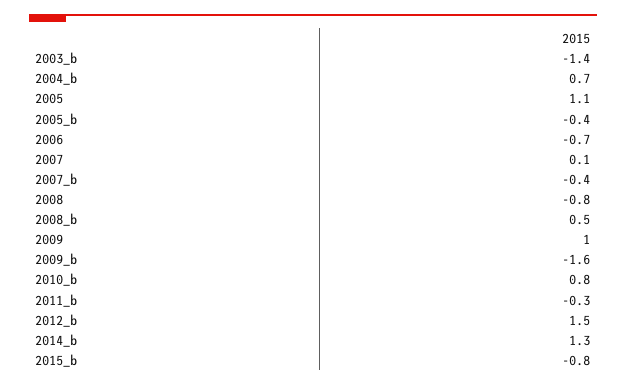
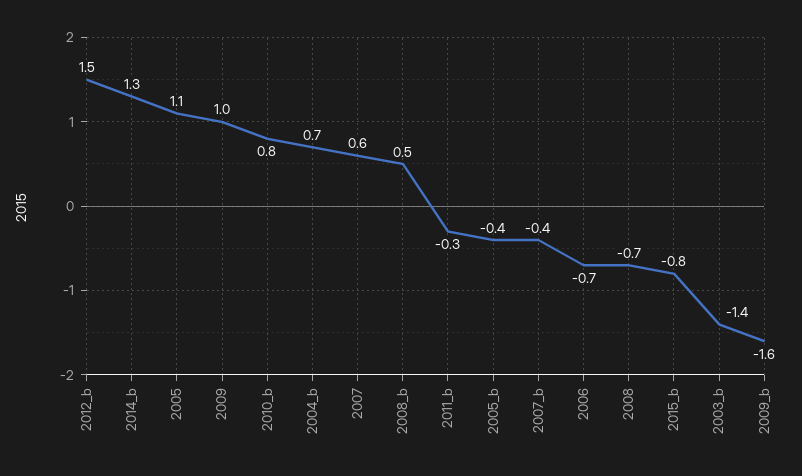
2007: 0.1 -> 0.6
2008: -0.8 -> -0.7

